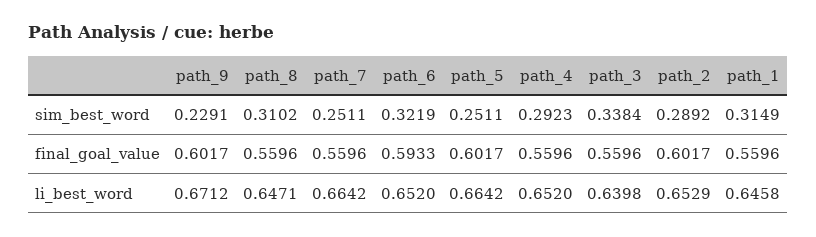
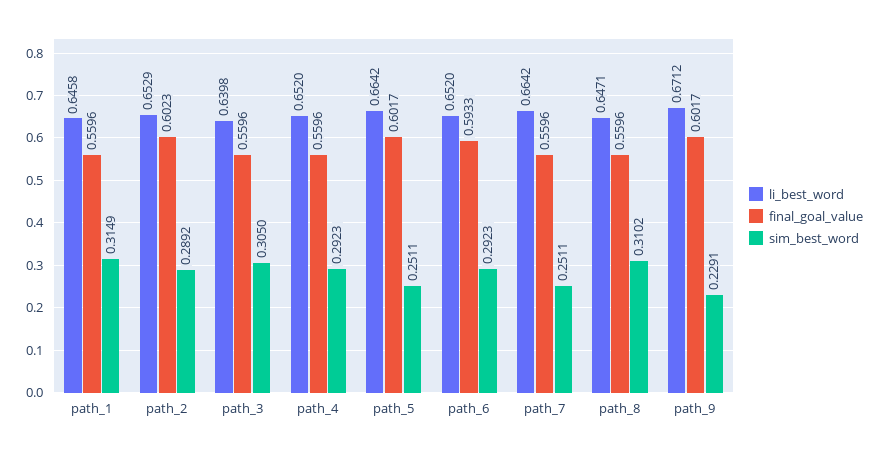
sim_best_word, path_6: 0.3219 -> 0.2923
sim_best_word, path_3: 0.3384 -> 0.305
final_goal_value, path_2: 0.6017 -> 0.6023

